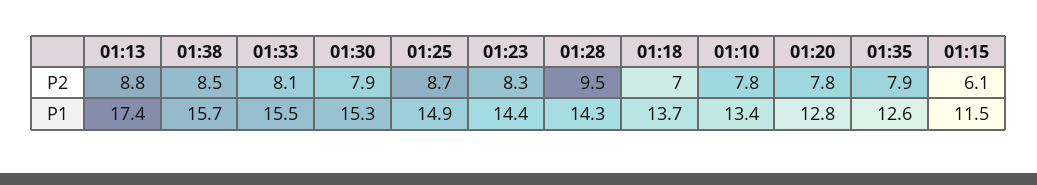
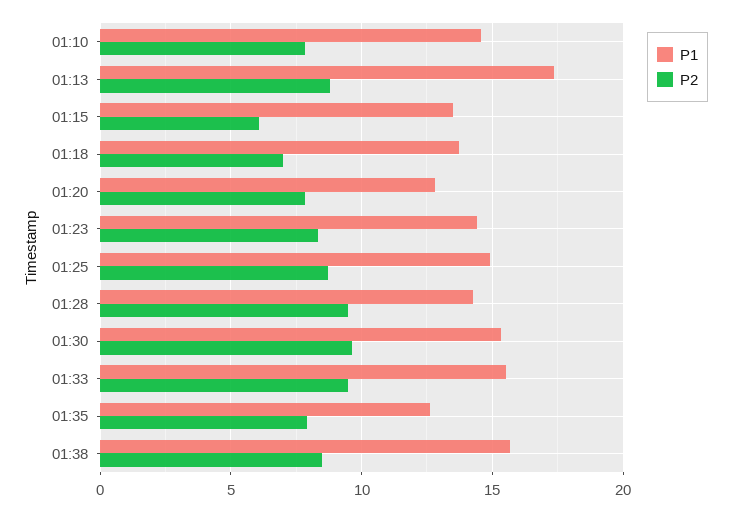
P2, 01:33: 8.1 -> 9.5
P2, 01:30: 7.9 -> 9.5
P1, 01:10: 13.4 -> 14.5
P1, 01:15: 11.5 -> 13.5

